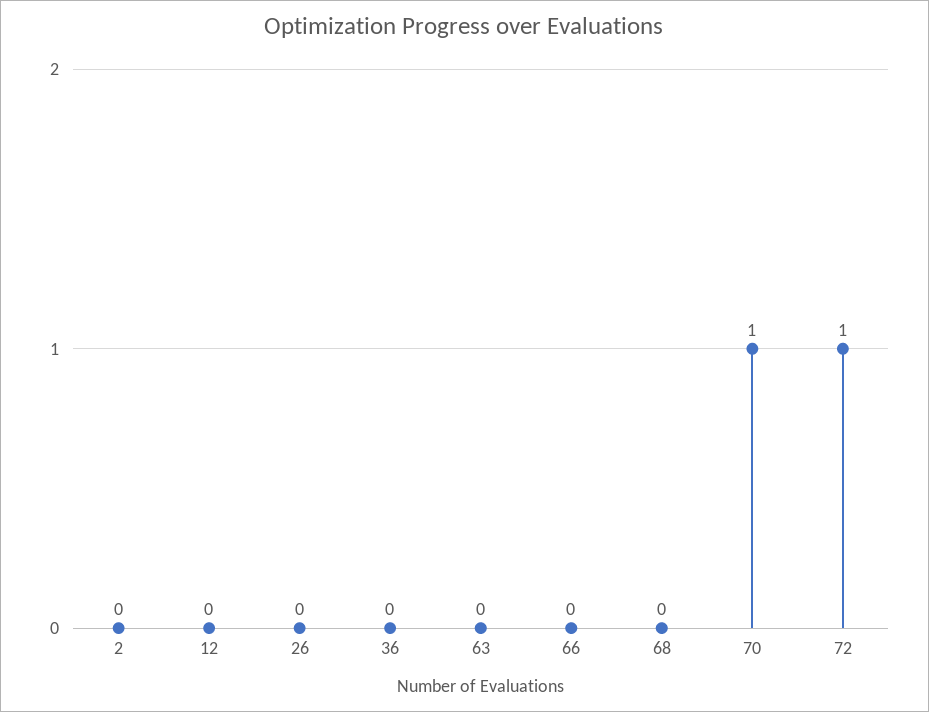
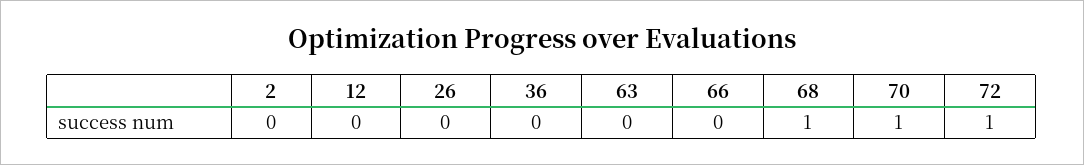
68: 0 -> 1

